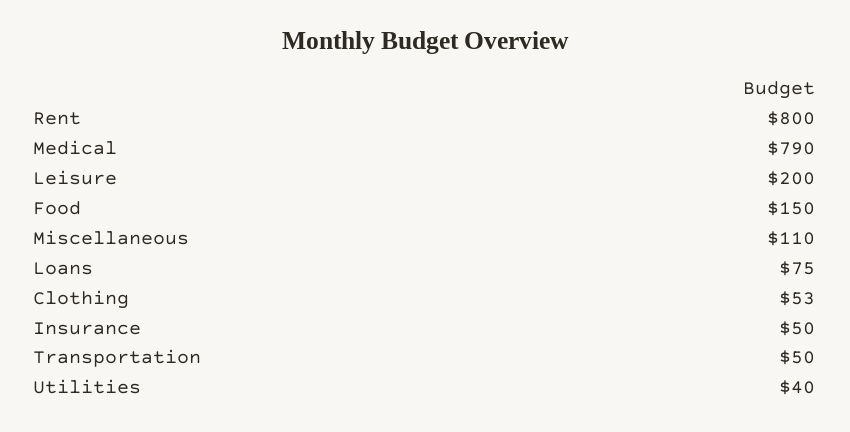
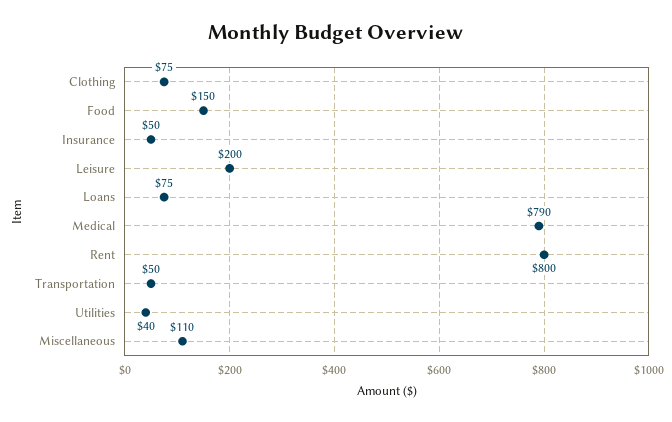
Clothing: 53 -> 75

